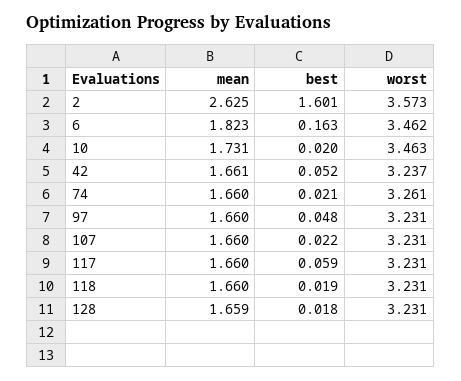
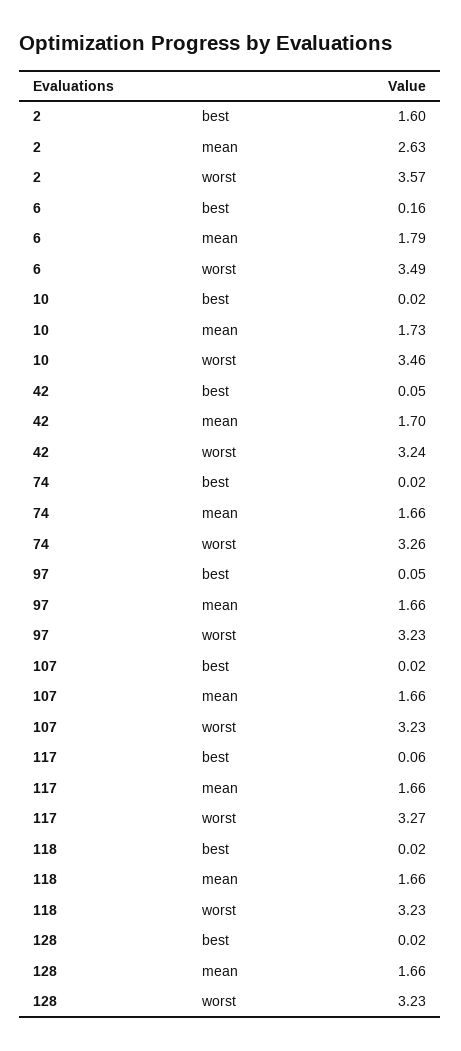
mean, 6: 1.823 -> 1.79
worst, 6: 3.462 -> 3.49
mean, 42: 1.661 -> 1.7
worst, 117: 3.231 -> 3.27

